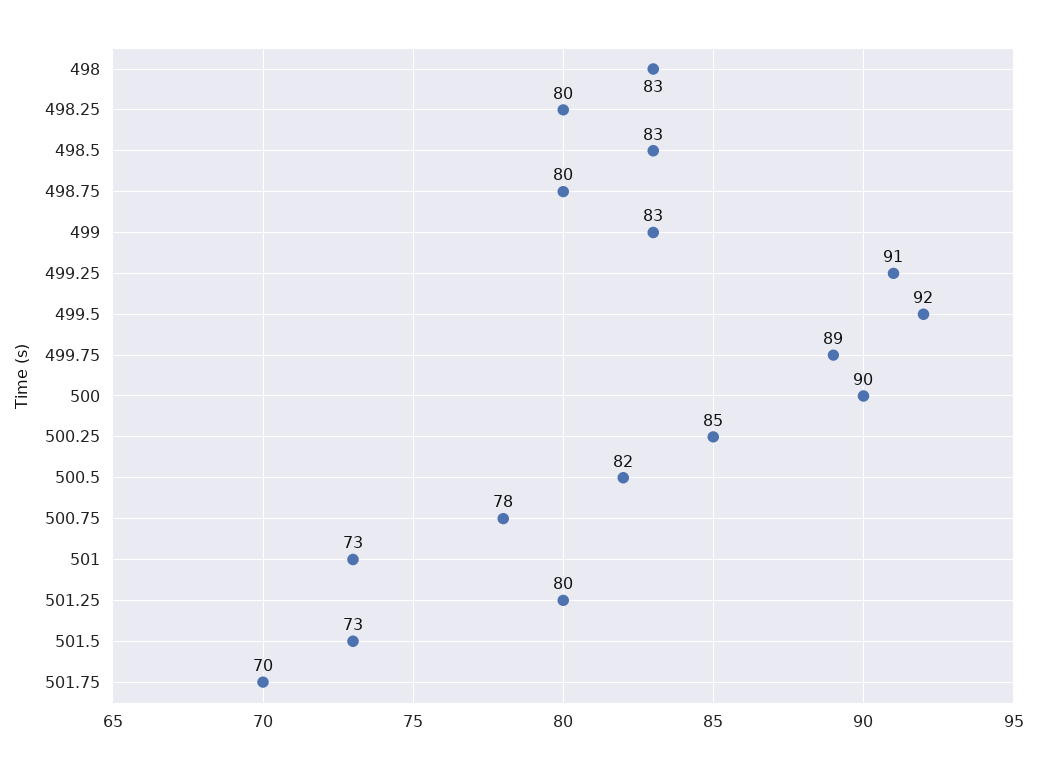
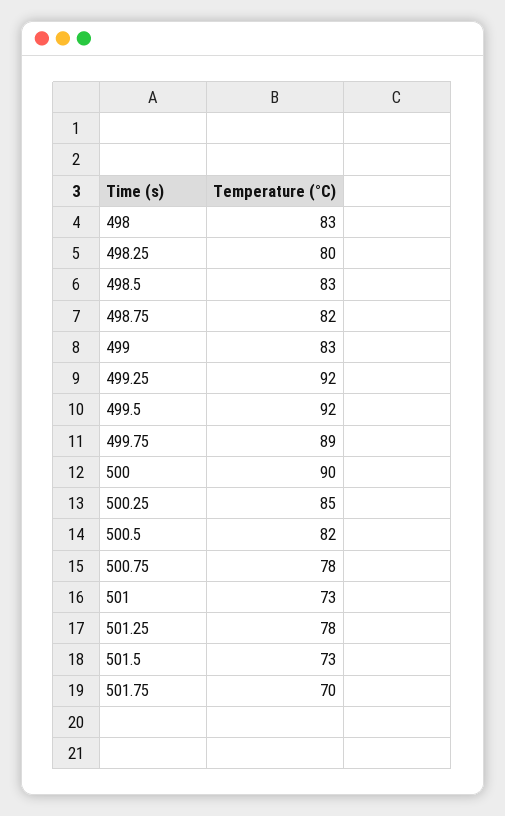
498.75: 80 -> 82
499.25: 91 -> 92
501.25: 80 -> 78

